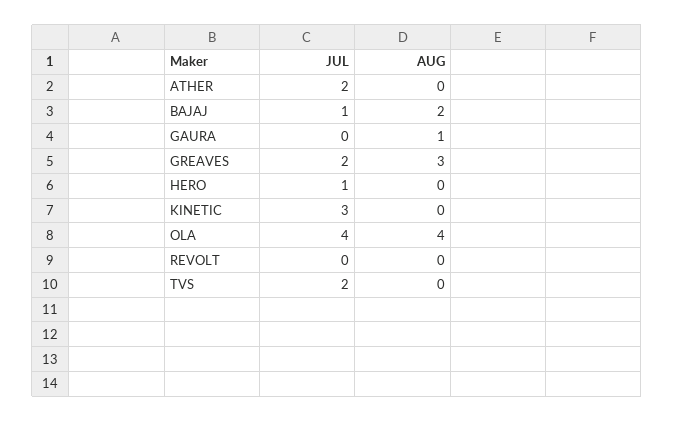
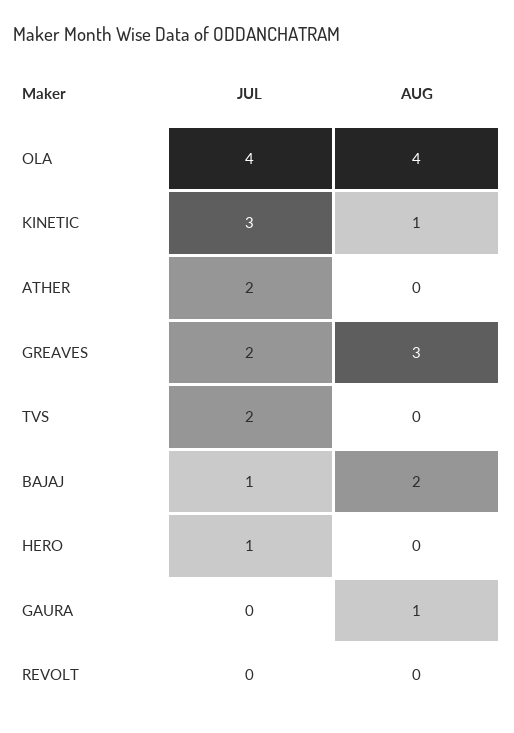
AUG, KINETIC: 0 -> 1

